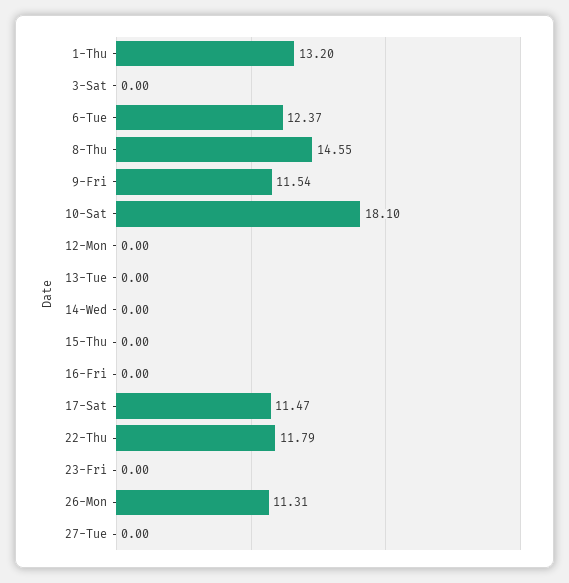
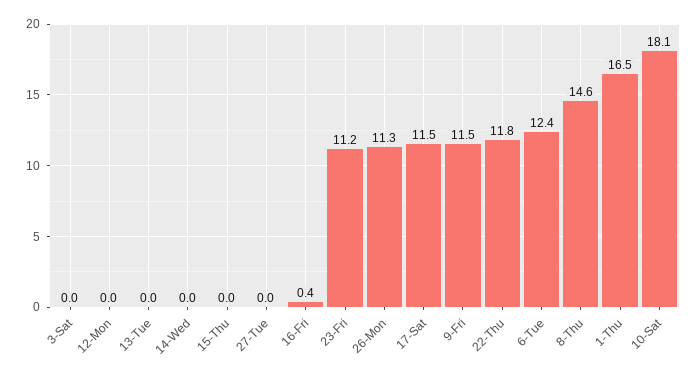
1-Thu: 13.2 -> 16.5
16-Fri: 0 -> 0.4
23-Fri: 0 -> 11.2

